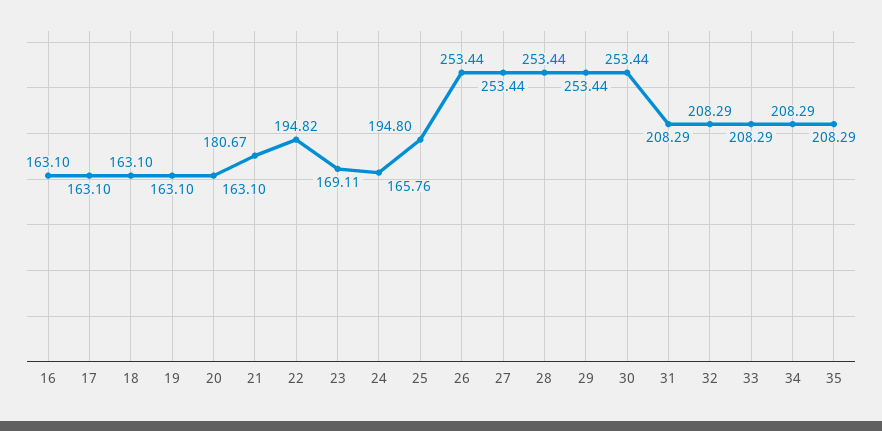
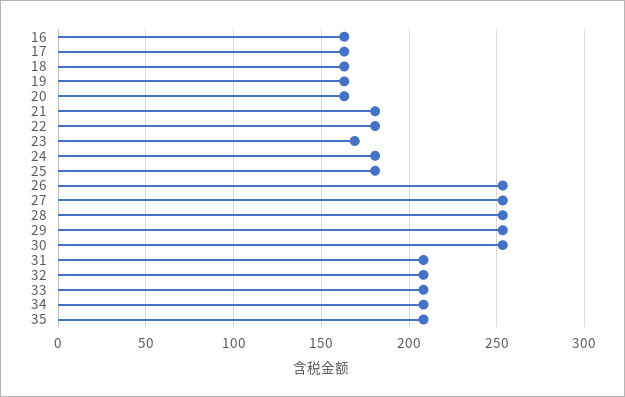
22: 194.82 -> 180
24: 165.76 -> 180
25: 194.8 -> 180

